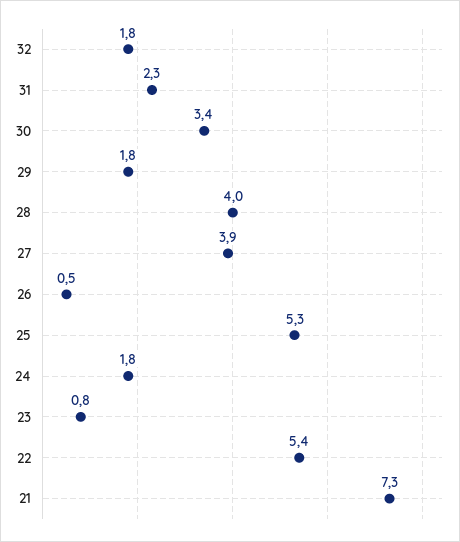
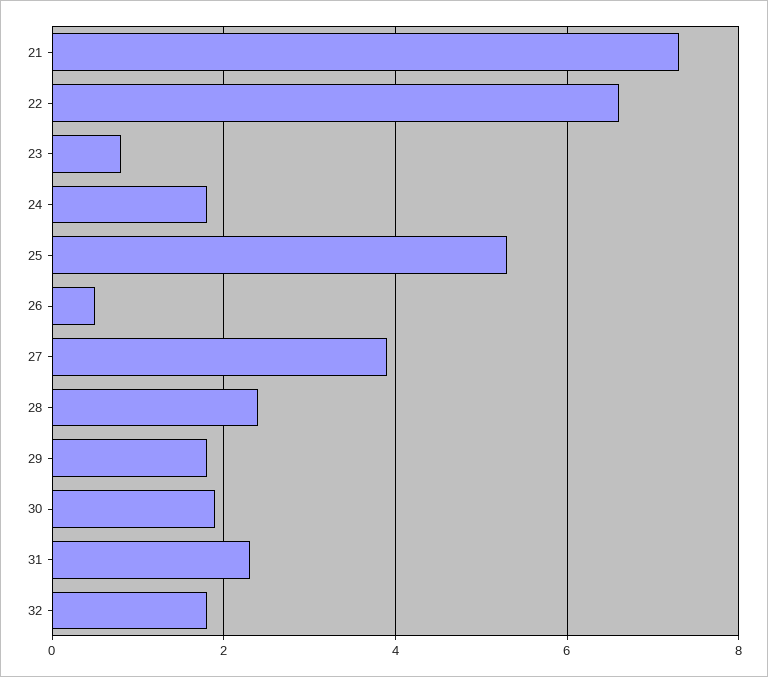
30: 3.4 -> 2
28: 4 -> 2.5
22: 5.4 -> 6.5

